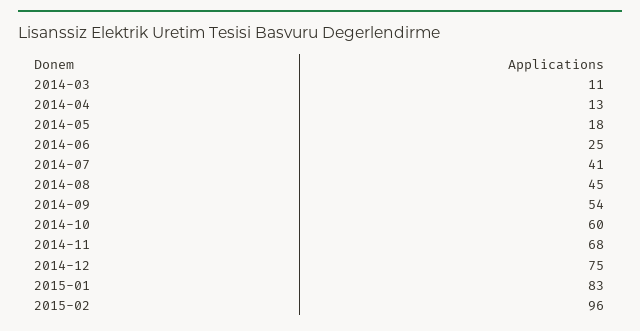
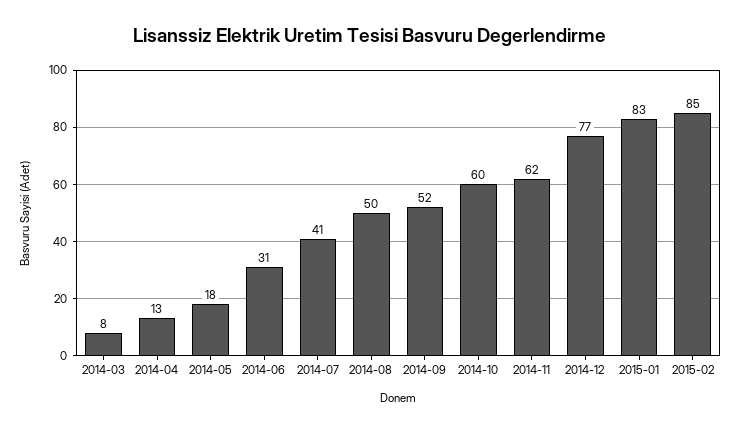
2014-03: 11 -> 8
2014-06: 25 -> 31
2014-08: 45 -> 50
2014-09: 54 -> 52
2014-11: 68 -> 62
2014-12: 75 -> 77
2015-02: 96 -> 85

